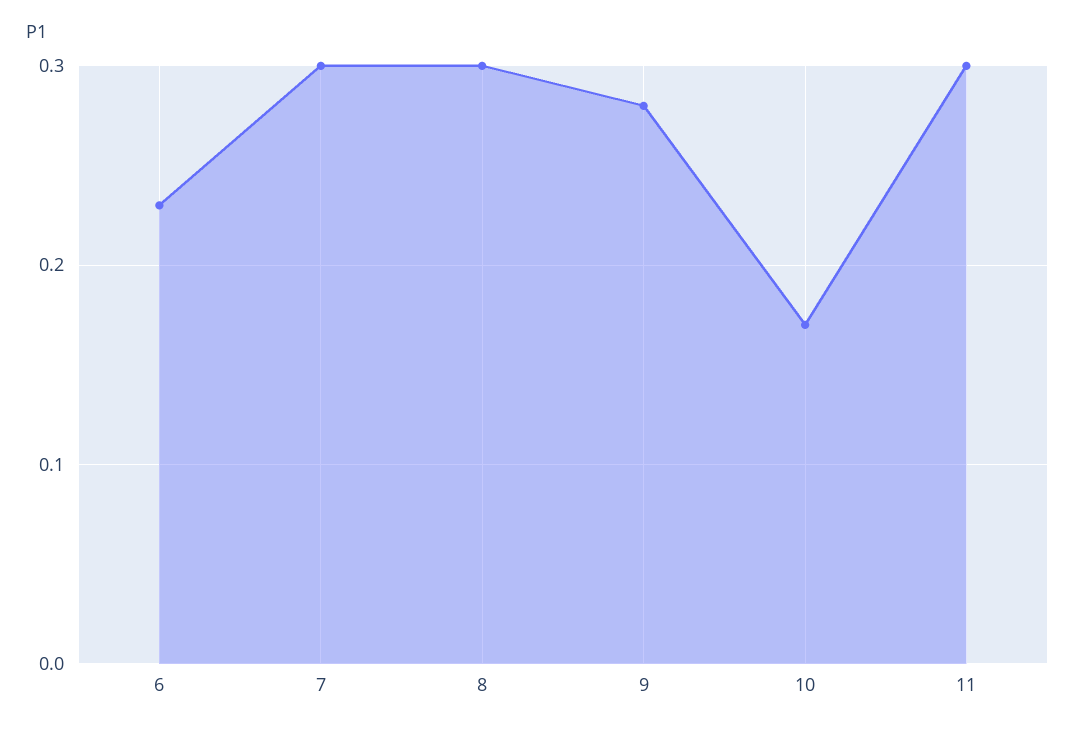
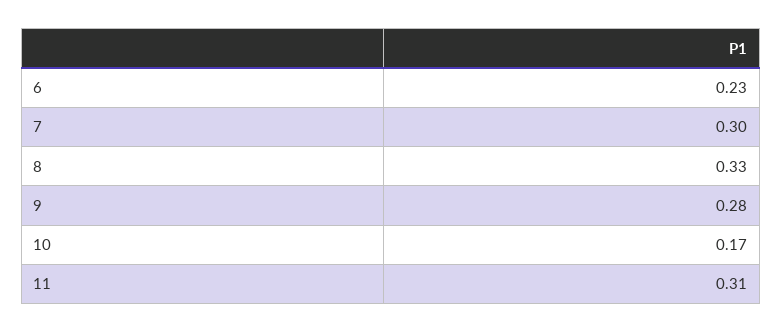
8: 0.3 -> 0.33
11: 0.3 -> 0.31

